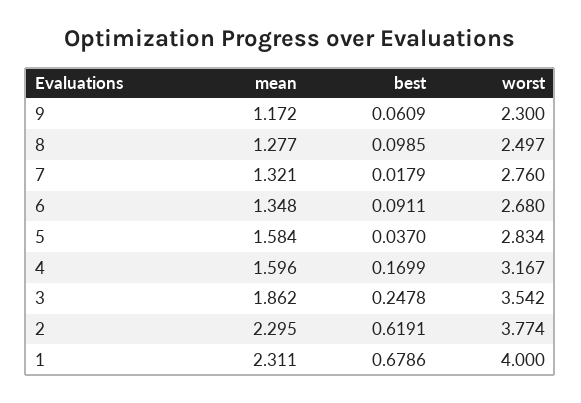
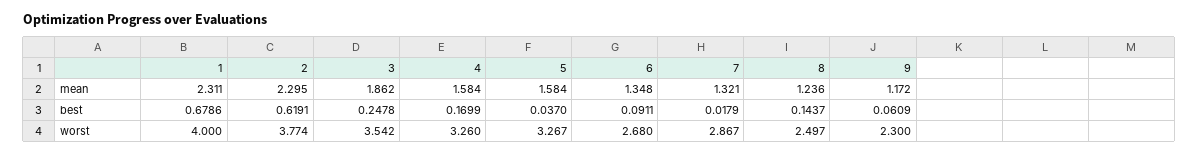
mean, 8: 1.277 -> 1.236
best, 8: 0.0985 -> 0.1437
worst, 7: 2.76 -> 2.867
worst, 5: 2.834 -> 3.267
mean, 4: 1.596 -> 1.584
worst, 4: 3.167 -> 3.26

